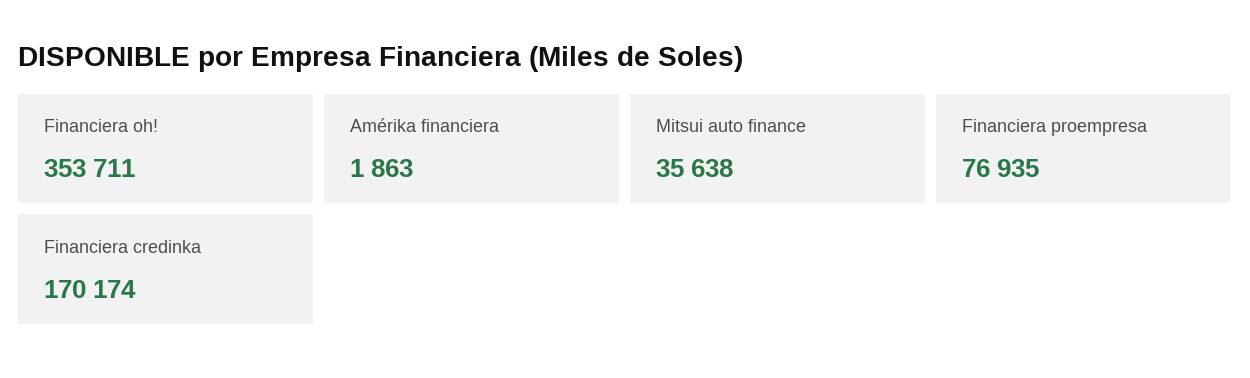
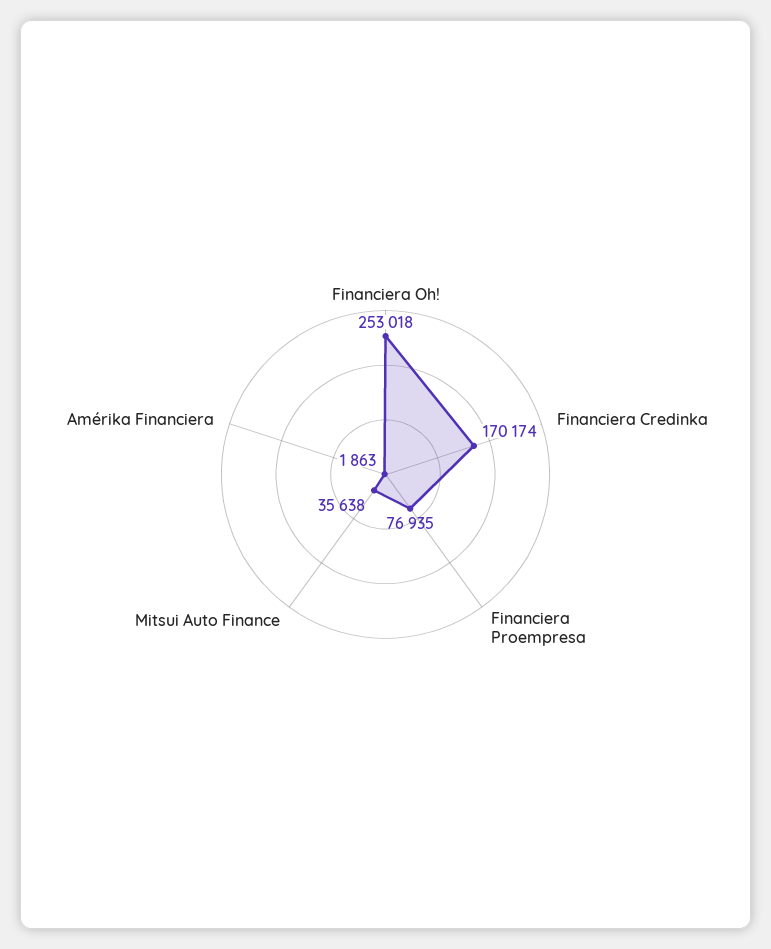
Financiera oh!: 353711 -> 253018

